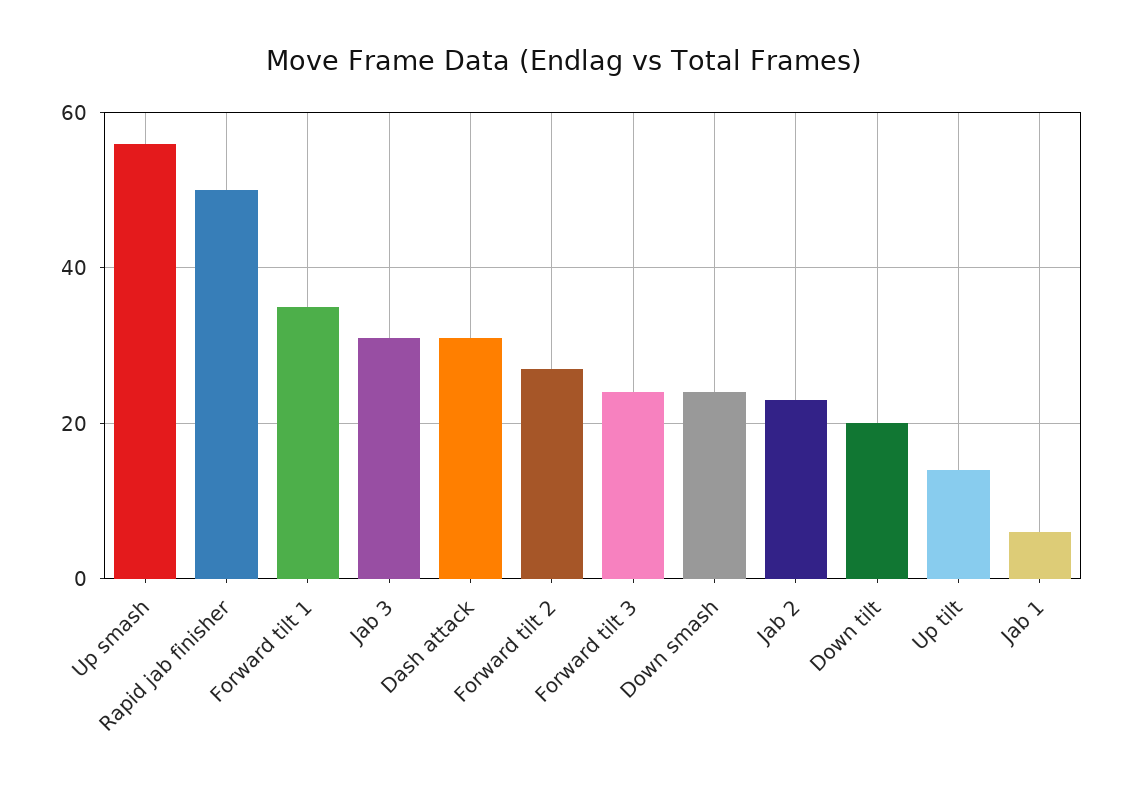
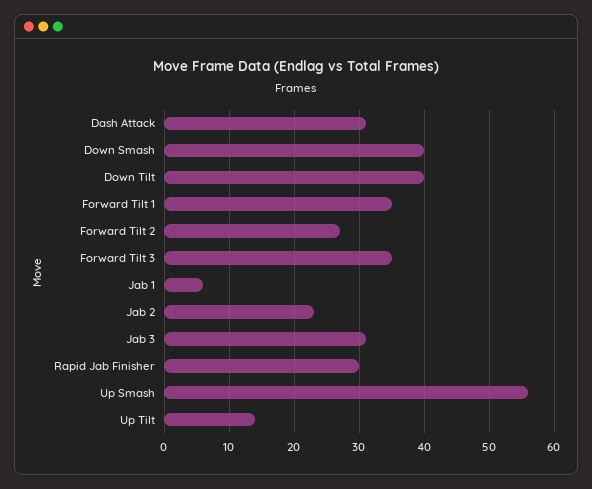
Rapid jab finisher: 50 -> 30
Forward tilt 3: 25 -> 35
Down smash: 25 -> 40
Down tilt: 20 -> 40

